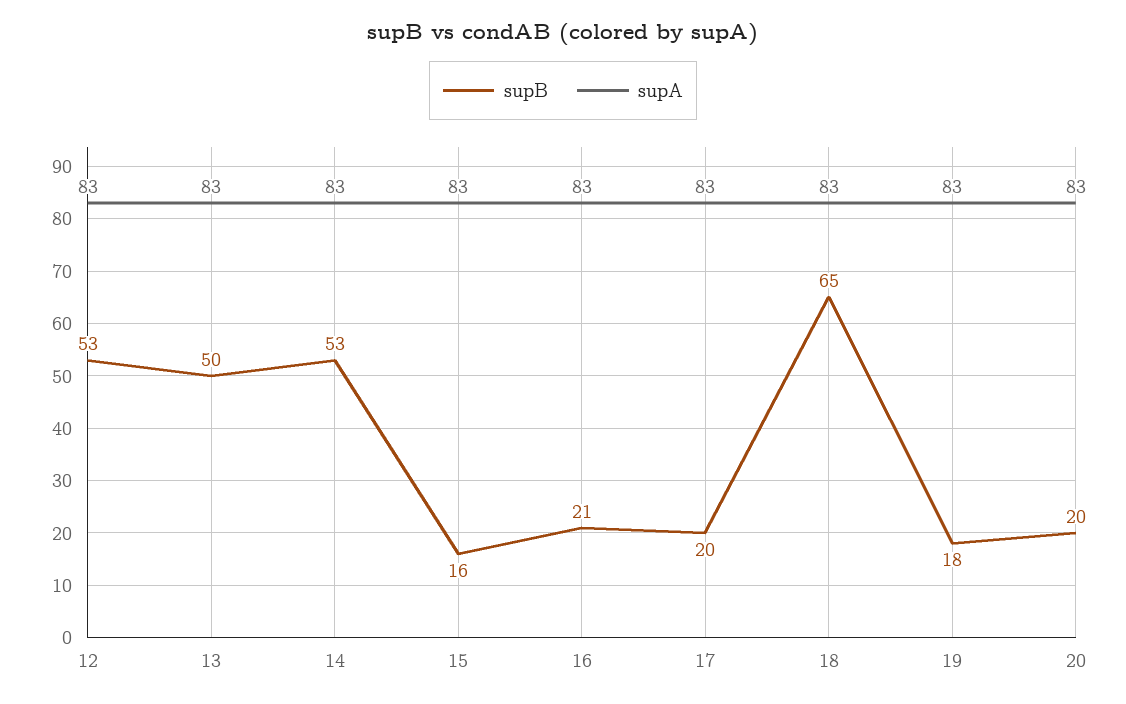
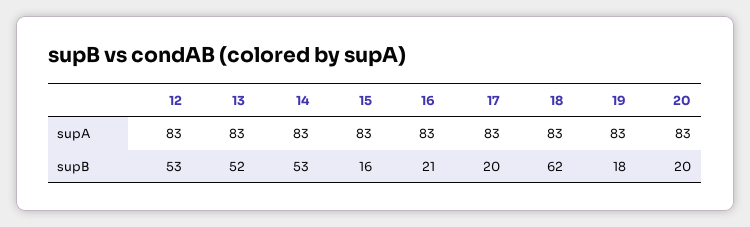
supB, 13: 50 -> 52
supB, 18: 65 -> 62

